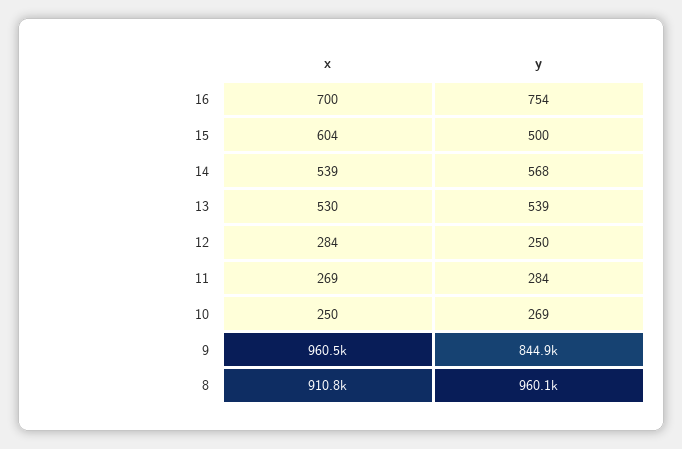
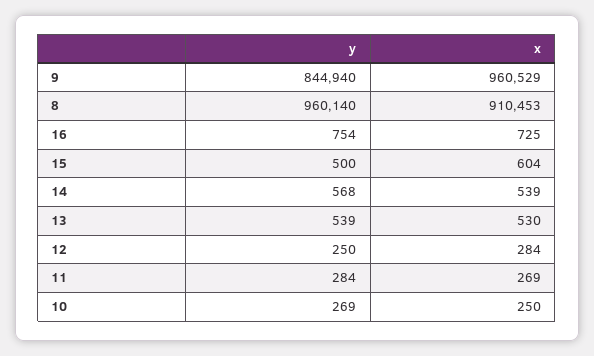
x, 16: 700 -> 725
x, 8: 910800 -> 910453

